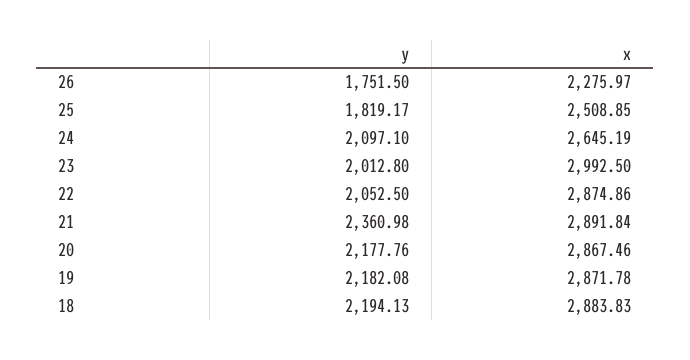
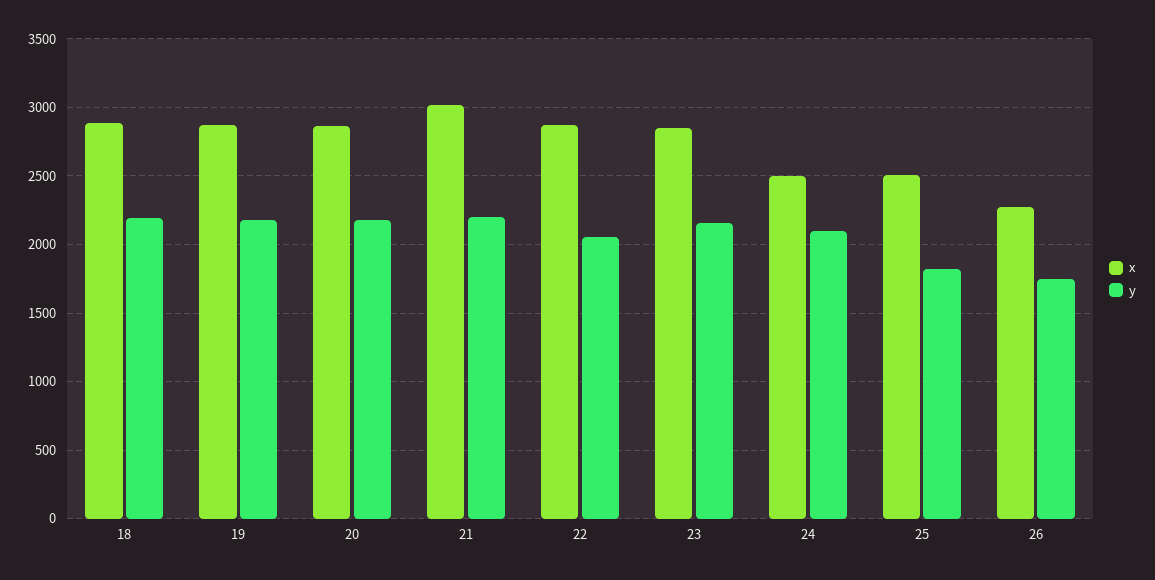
x, 24: 2645.19 -> 2500
y, 23: 2012.8 -> 2150
x, 23: 2992.5 -> 2850
y, 21: 2360.98 -> 2200
x, 21: 2891.84 -> 3000

